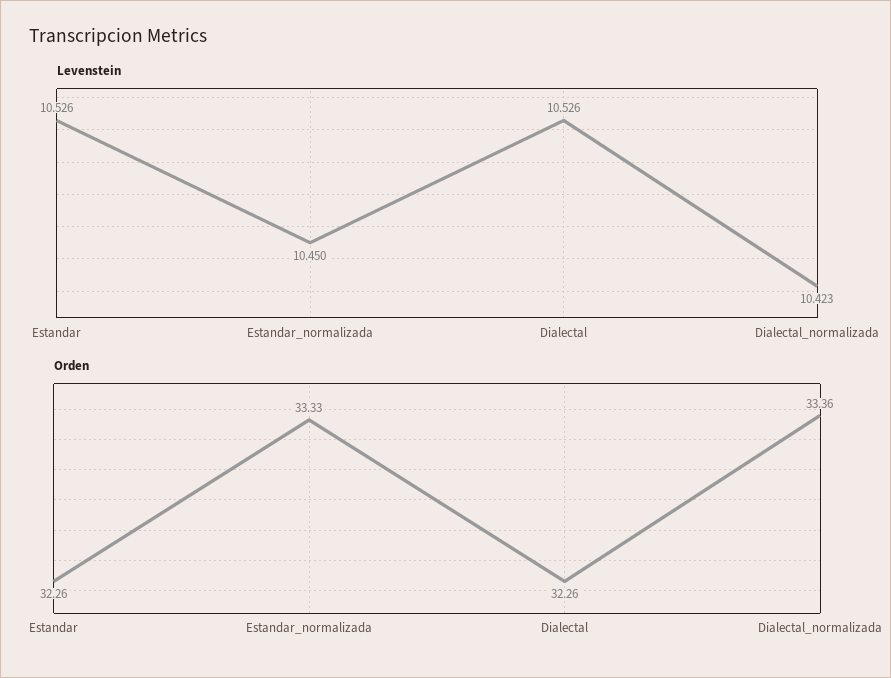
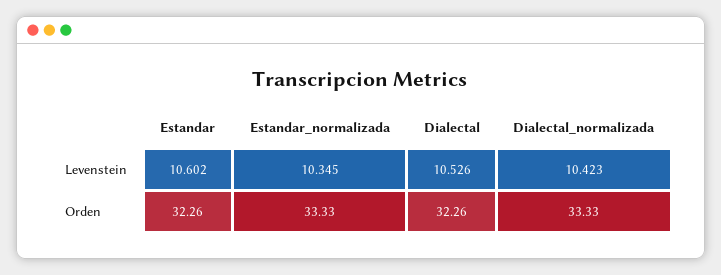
Levenstein, Estandar: 10.526 -> 10.602
Levenstein, Estandar_normalizada: 10.45 -> 10.345
Orden, Dialectal_normalizada: 33.36 -> 33.33

